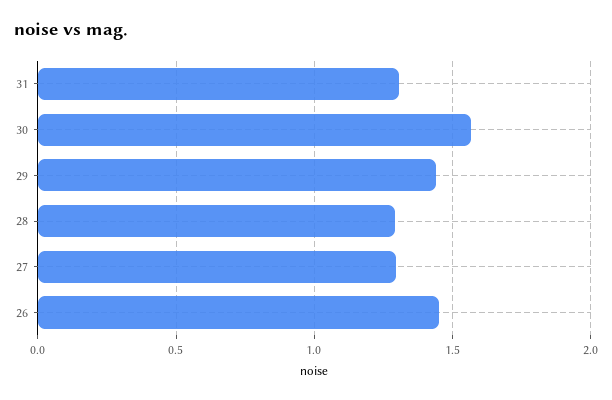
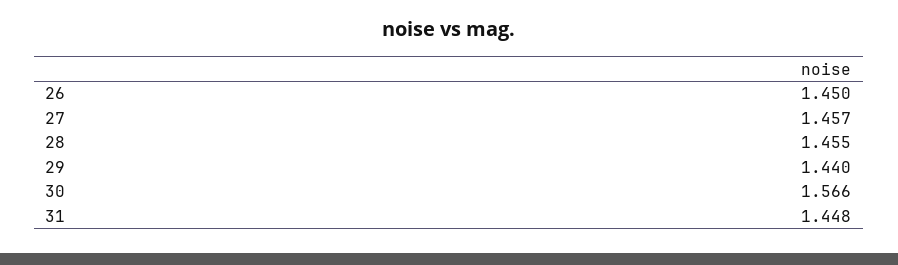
31: 1.3 -> 1.448
28: 1.3 -> 1.455
27: 1.3 -> 1.457

